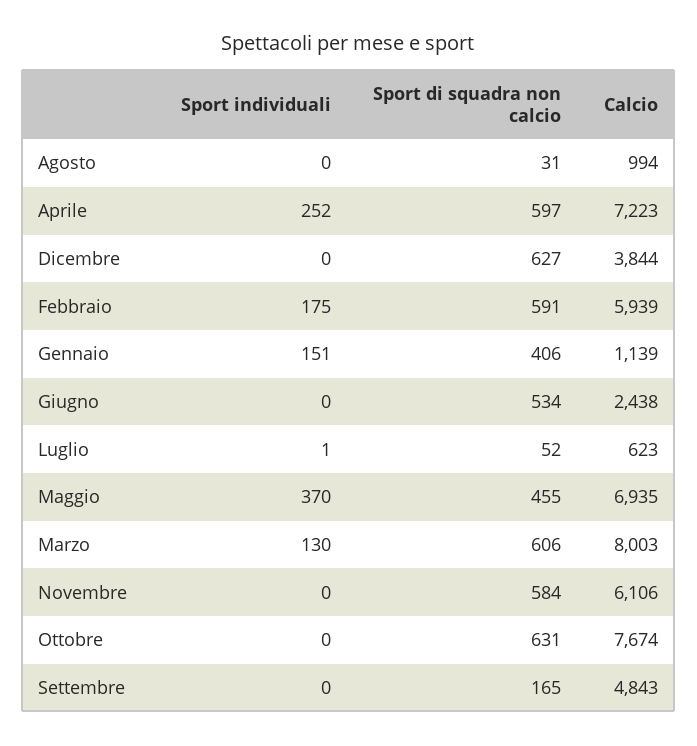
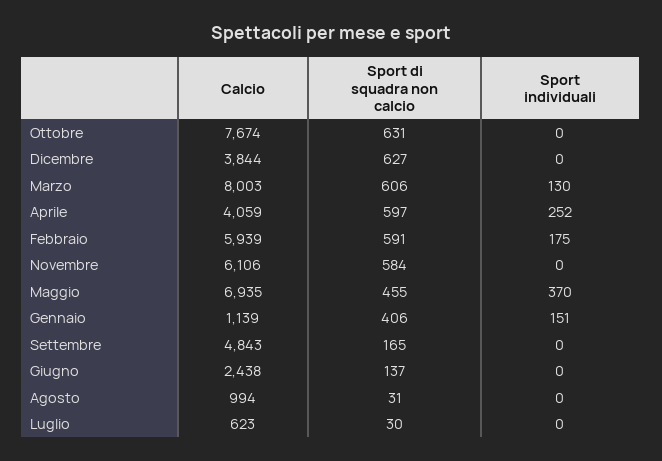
Calcio, Aprile: 7223 -> 4059
Sport di squadra non calcio, Giugno: 534 -> 137
Sport individuali, Luglio: 1 -> 0
Sport di squadra non calcio, Luglio: 52 -> 30

